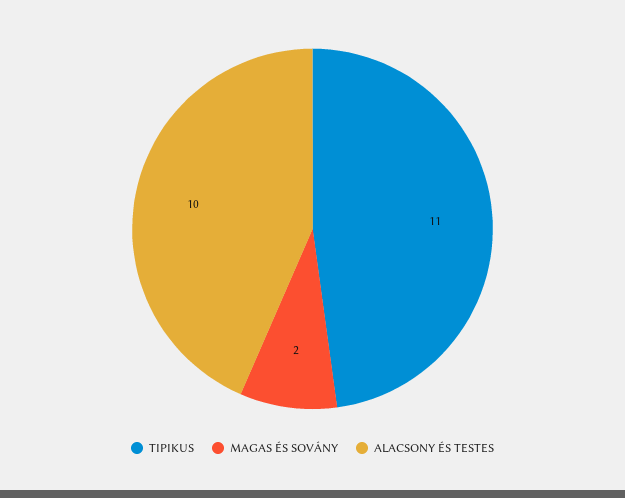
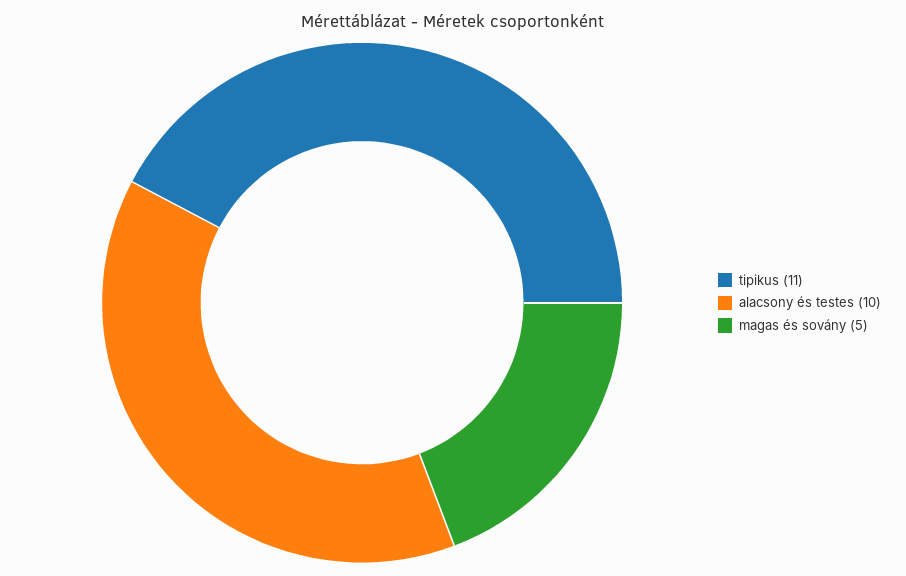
MAGAS ÉS SOVÁNY: 2 -> 5

